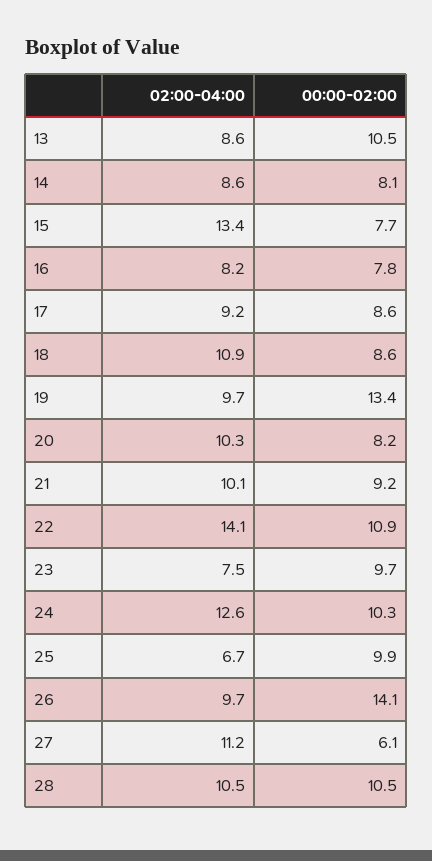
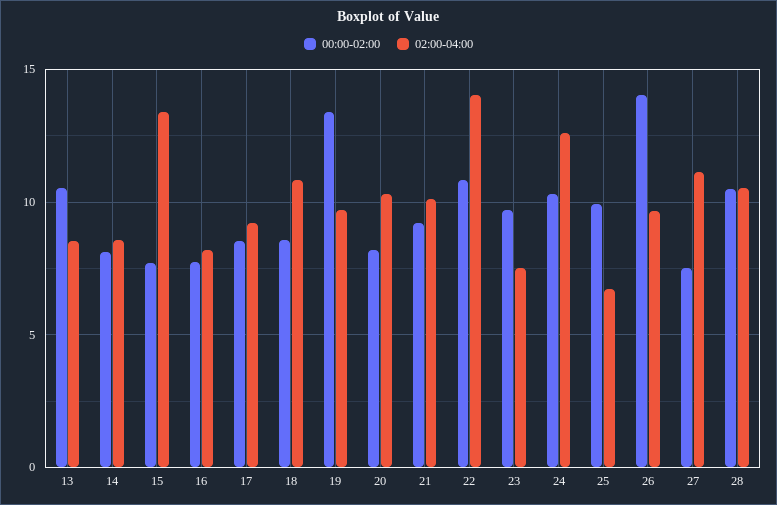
00:00-02:00, 27: 6.1 -> 7.5

